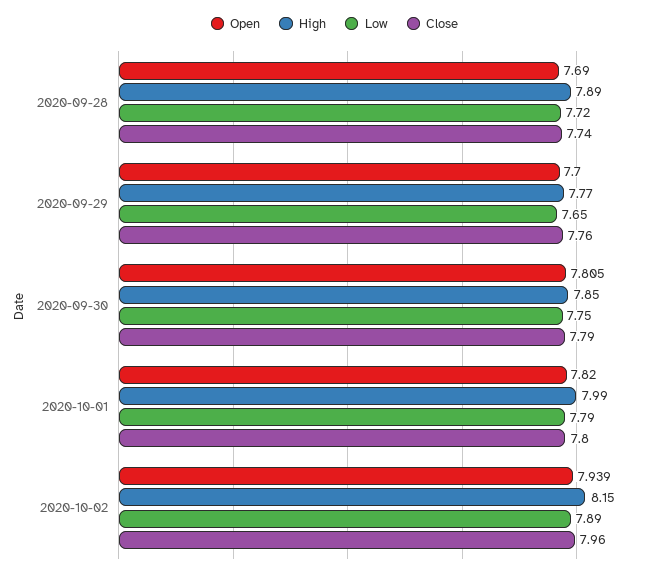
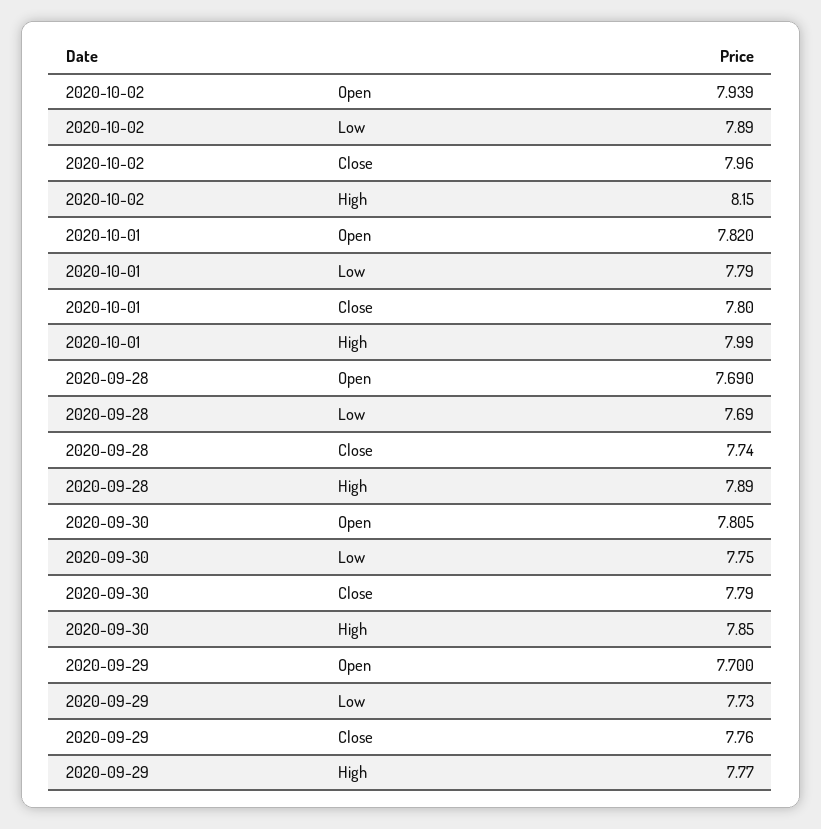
Low, 2020-09-28: 7.72 -> 7.69
Low, 2020-09-29: 7.65 -> 7.73

